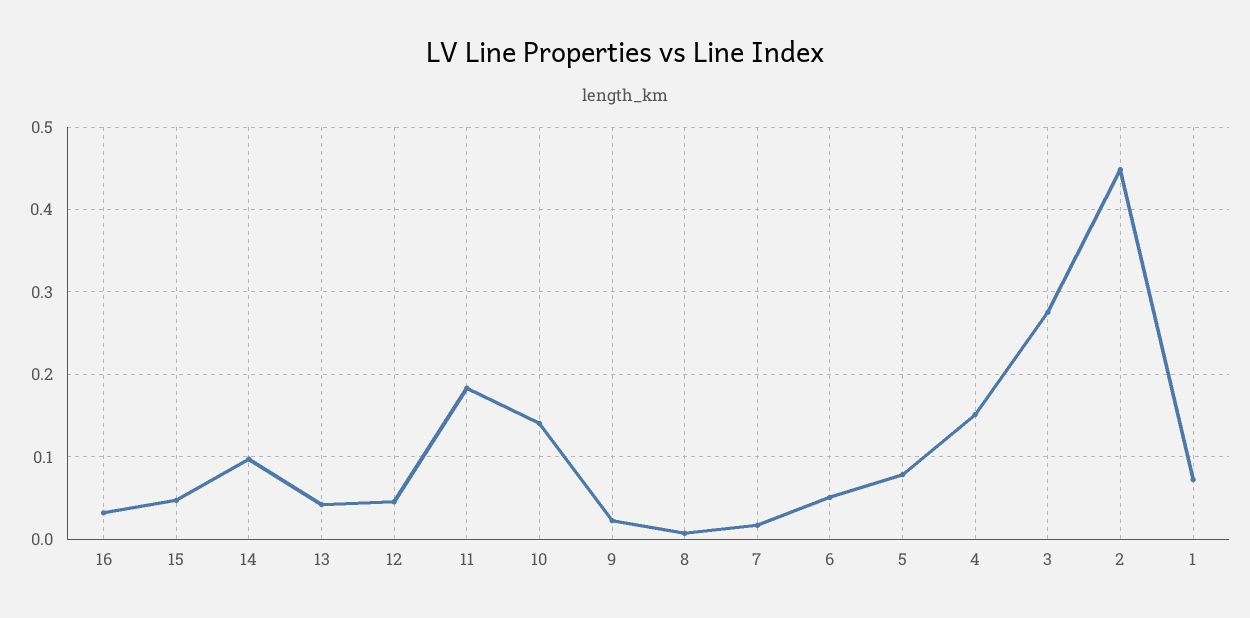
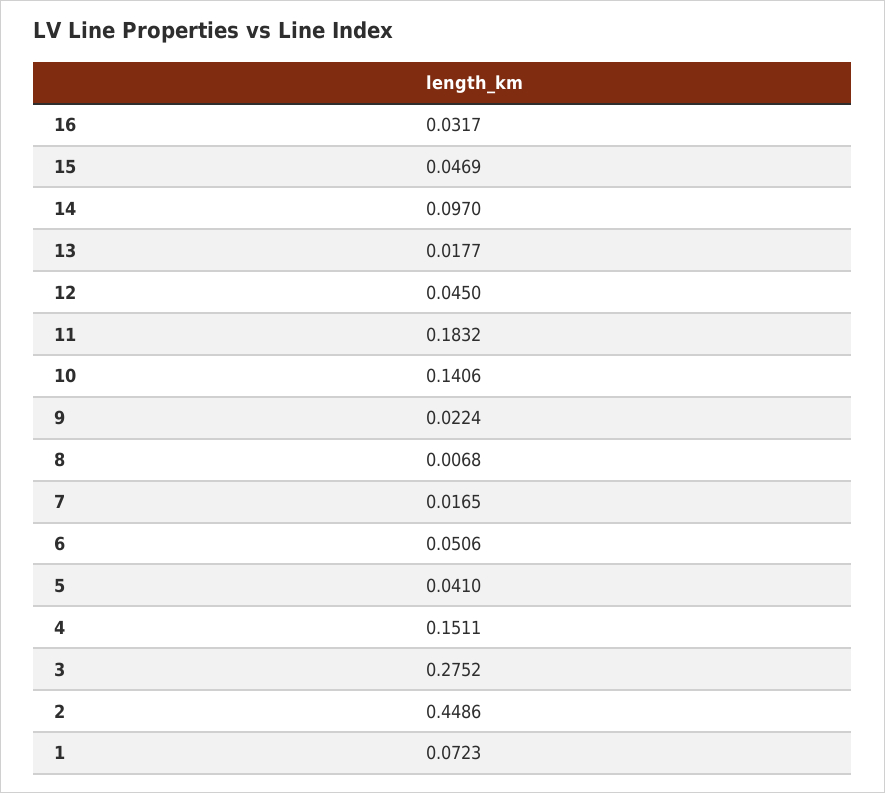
13: 0.04 -> 0.0177
5: 0.08 -> 0.041

